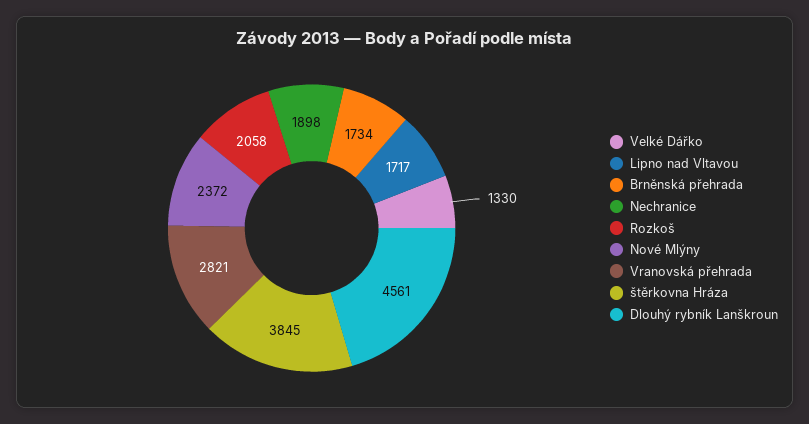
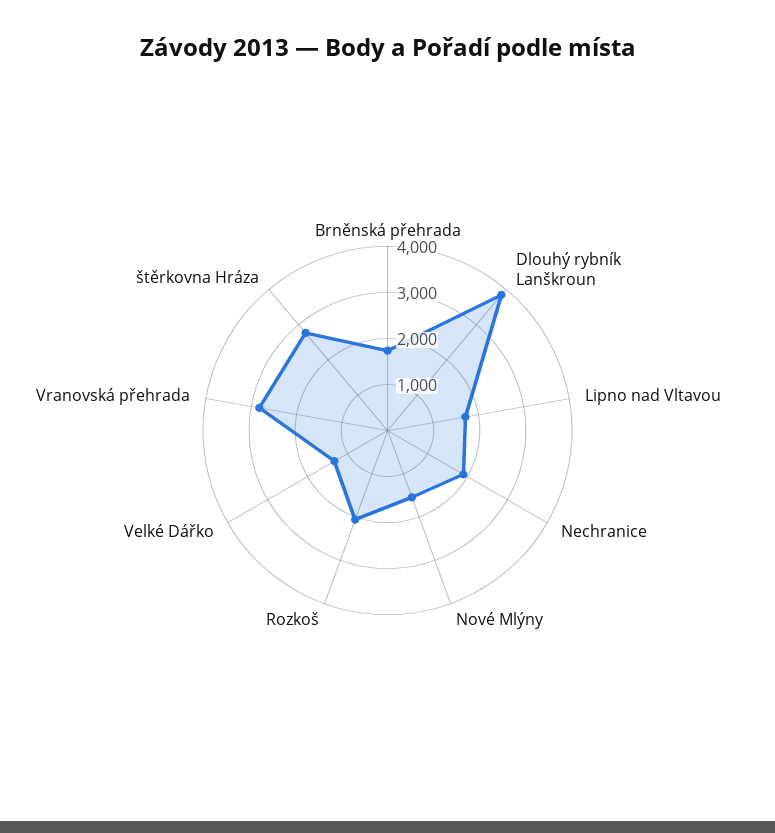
Nové Mlýny: 2372 -> 1600
štěrkovna Hráza: 3845 -> 2800
Dlouhý rybník Lanškroun: 4561 -> 3800

